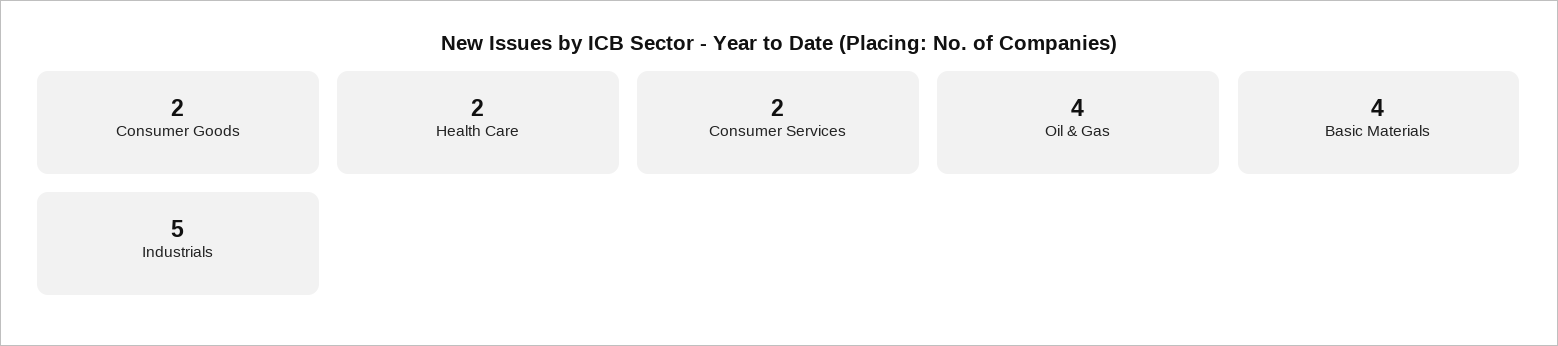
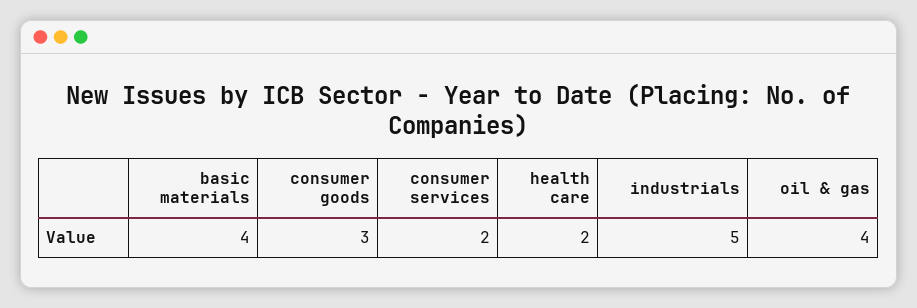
Consumer Goods: 2 -> 3

